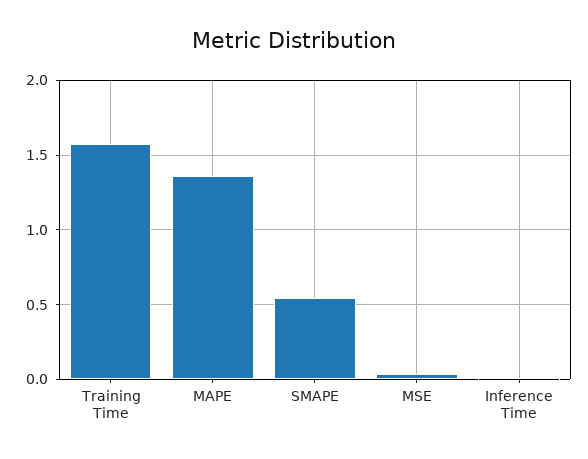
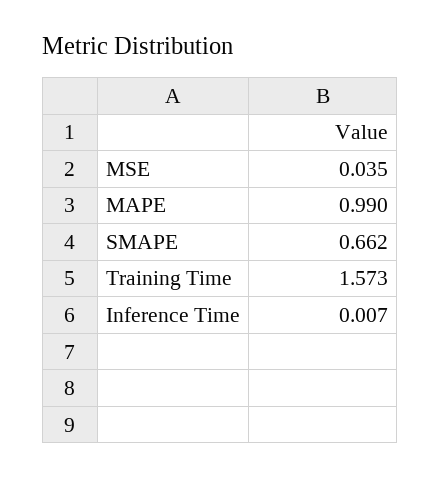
MAPE: 1.35 -> 0.99
SMAPE: 0.55 -> 0.662

